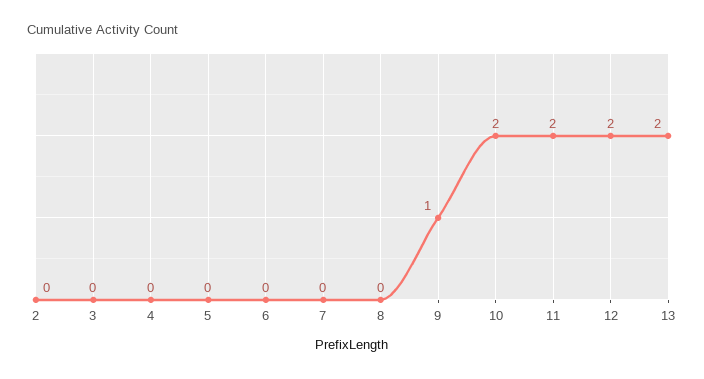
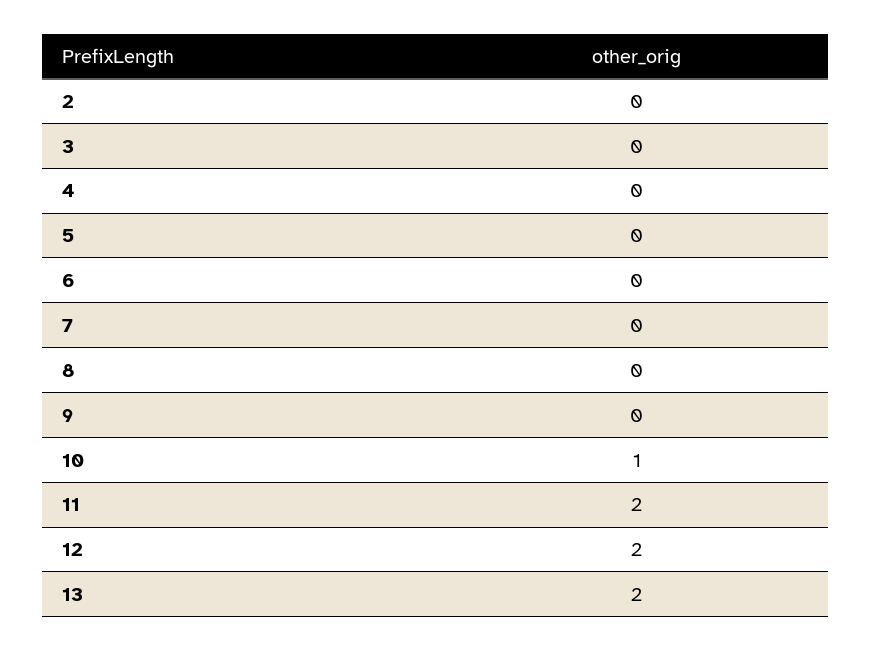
9: 1 -> 0
10: 2 -> 1

